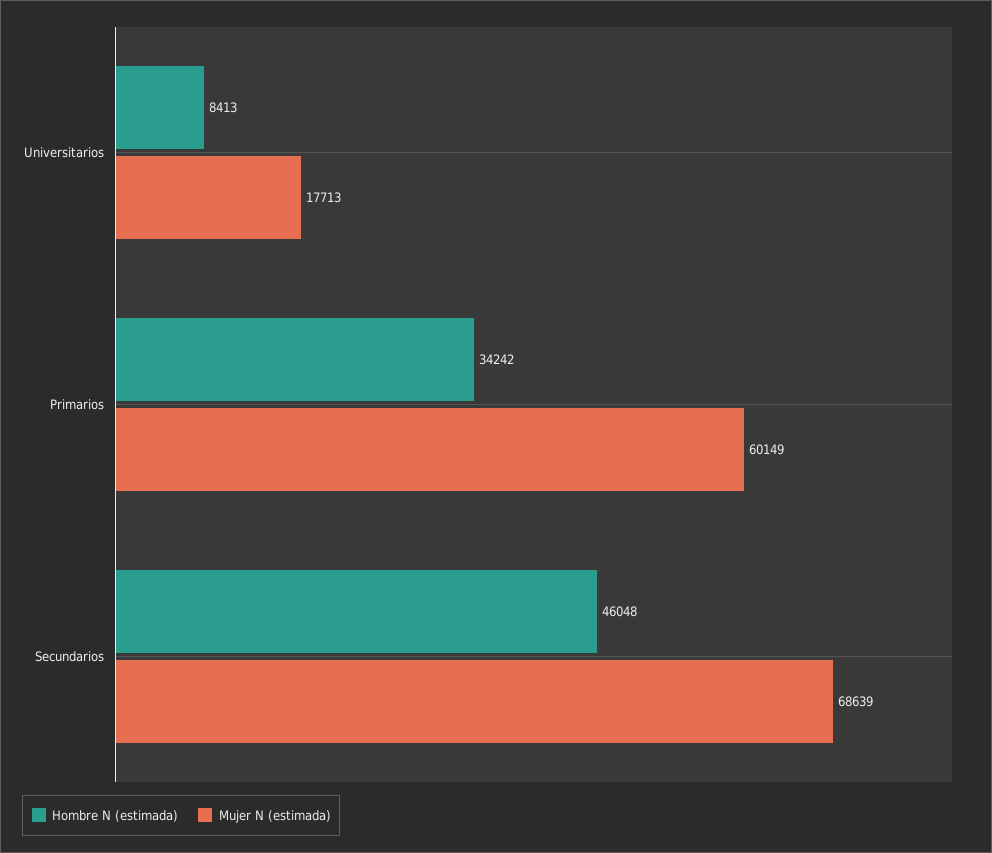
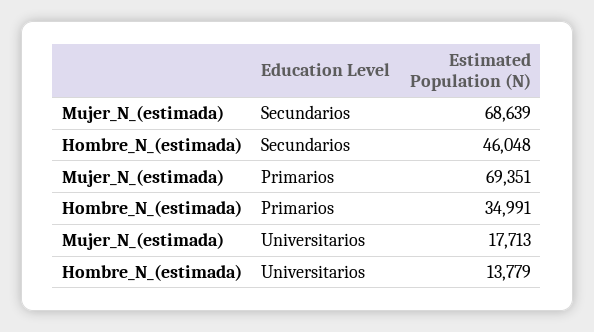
Hombre N (estimada), Universitarios: 8413 -> 13779
Hombre N (estimada), Primarios: 34242 -> 34991
Mujer N (estimada), Primarios: 60149 -> 69351

